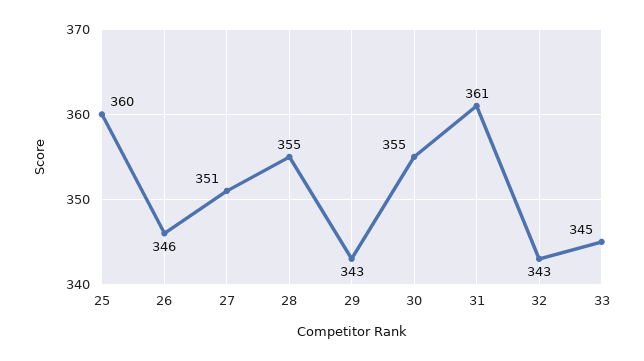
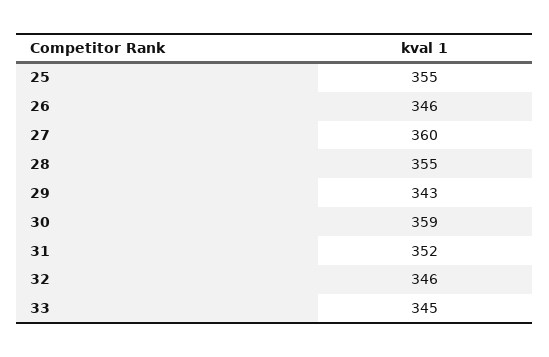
25: 360 -> 355
27: 351 -> 360
30: 355 -> 359
31: 361 -> 352
32: 343 -> 346

